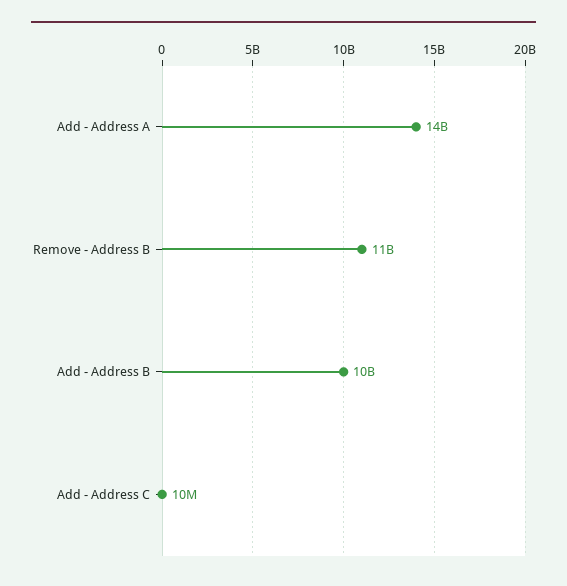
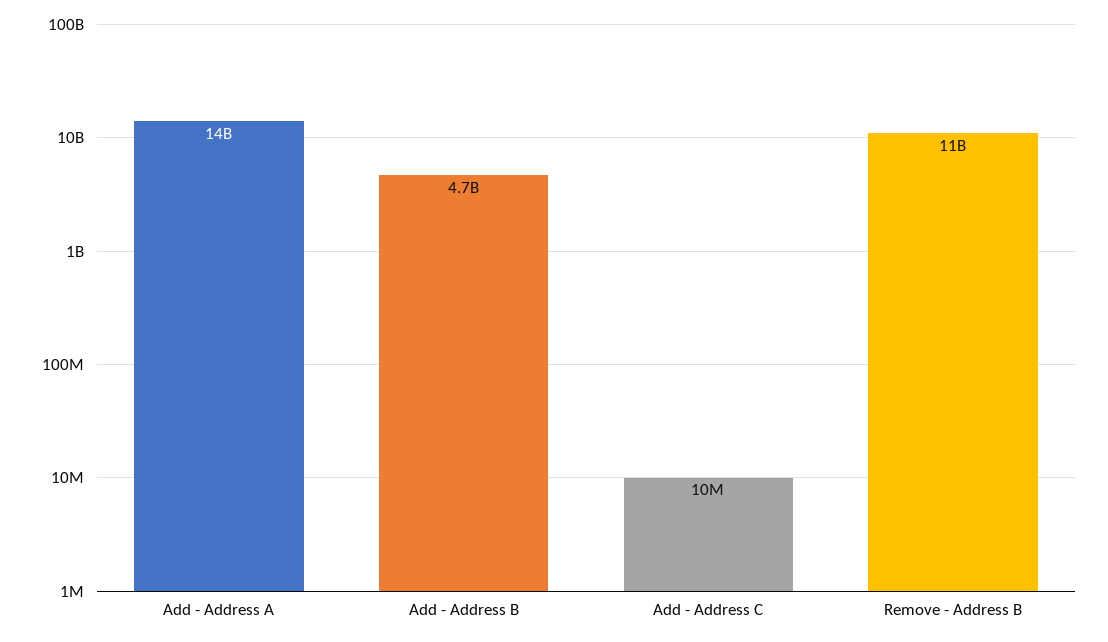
Add - Address B: 10000000000 -> 4700000000

